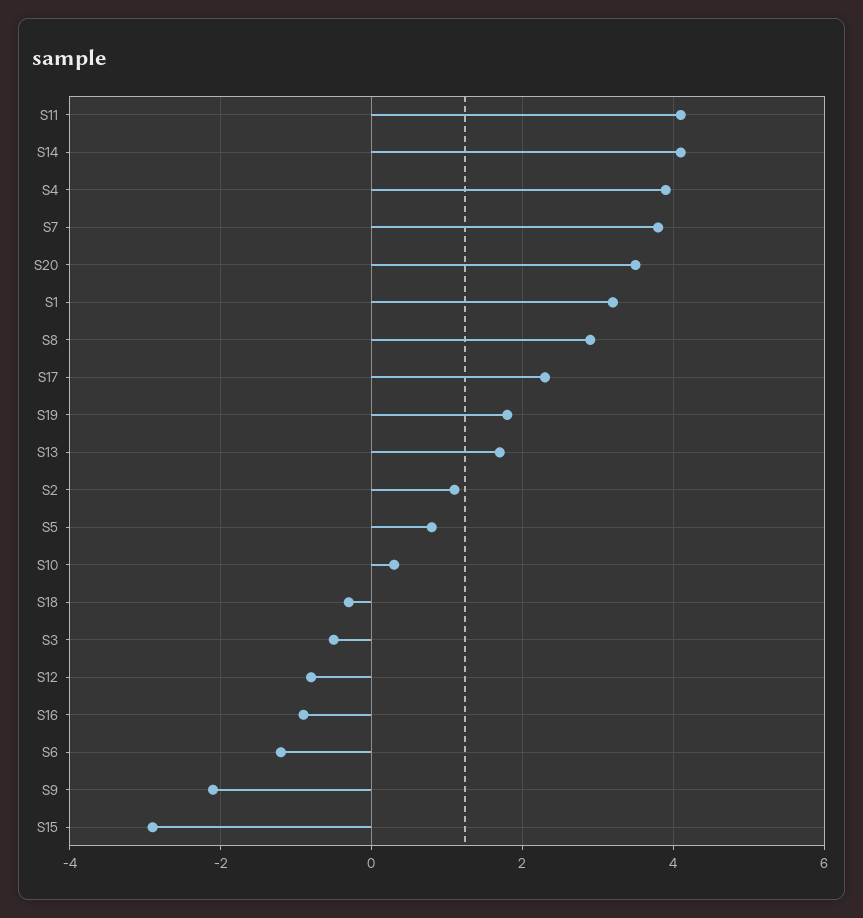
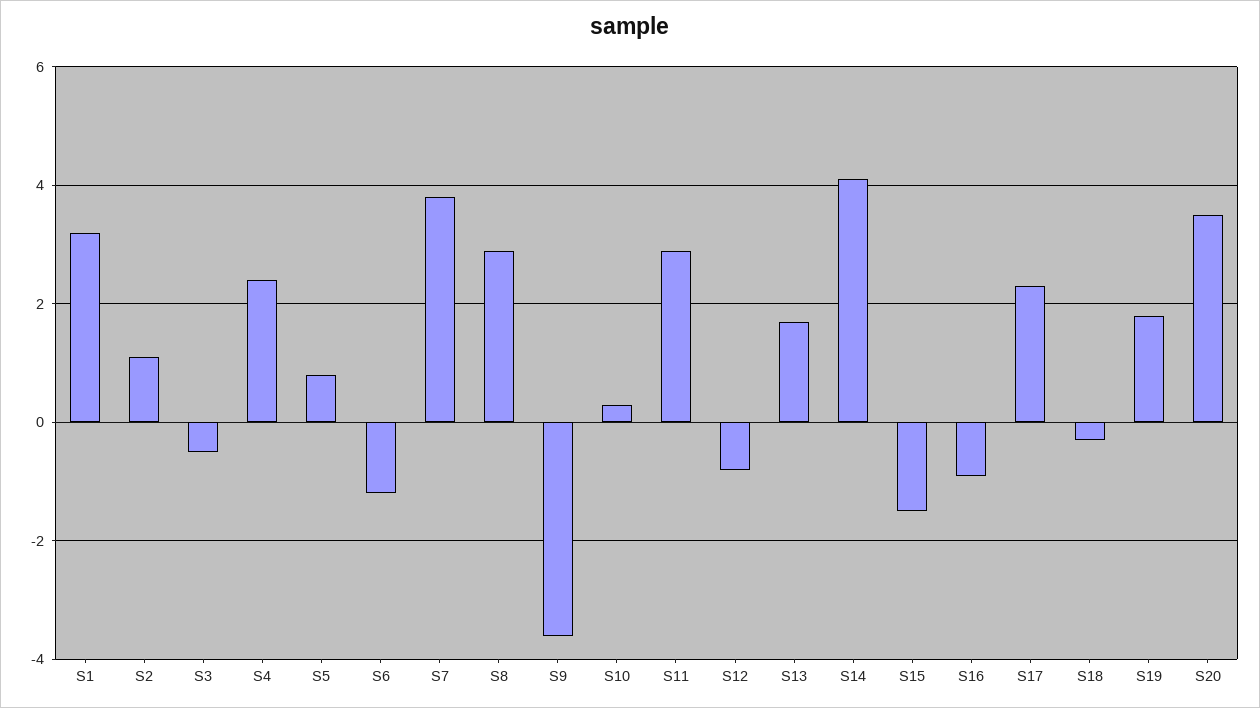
S11: 4 -> 3
S4: 4 -> 2.5
S9: -2 -> -3.5
S15: -3 -> -1.5

